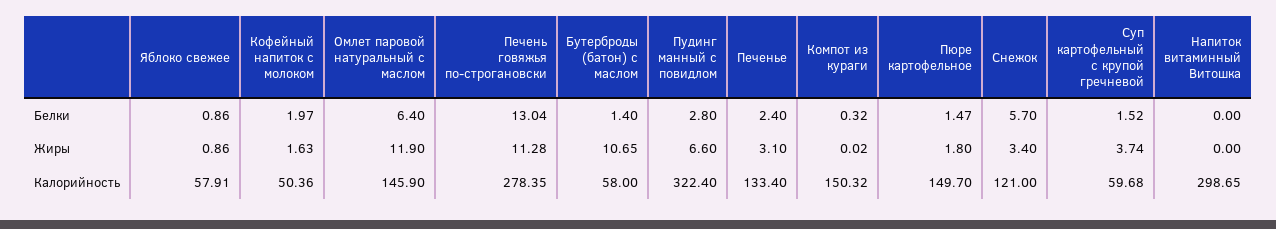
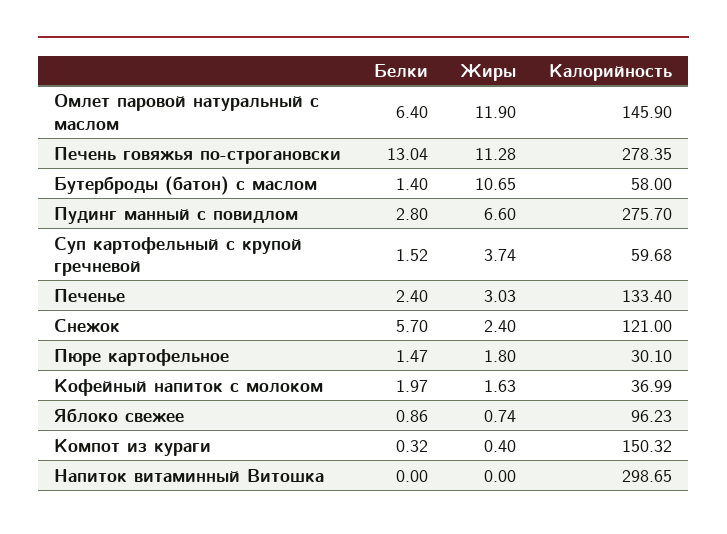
Яблоко свежее, Жиры: 0.86 -> 0.74
Печенье, Жиры: 3.1 -> 3.03
Компот из кураги, Жиры: 0.02 -> 0.4
Снежок, Жиры: 3.4 -> 2.4
Яблоко свежее, Калорийность: 57.91 -> 96.23
Кофейный напиток с молоком, Калорийность: 50.36 -> 36.99
Пудинг манный с повидлом, Калорийность: 322.4 -> 275.7
Пюре картофельное, Калорийность: 149.7 -> 30.1

